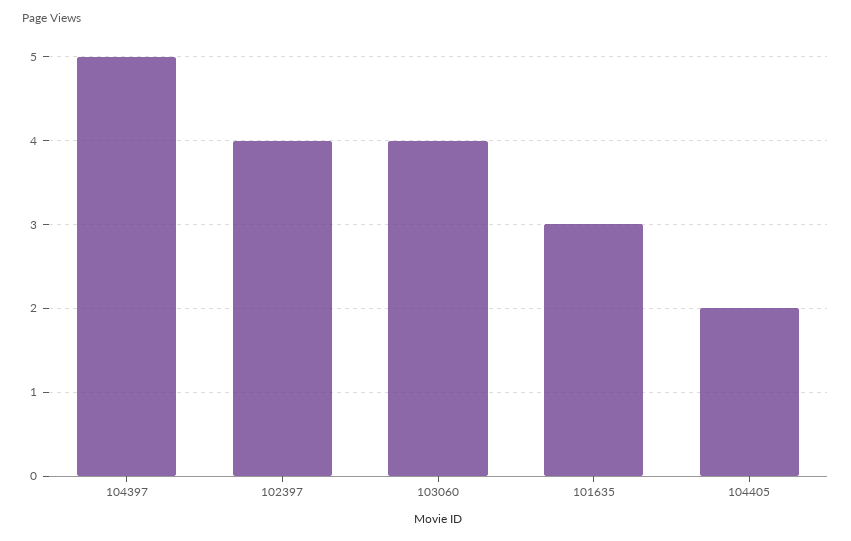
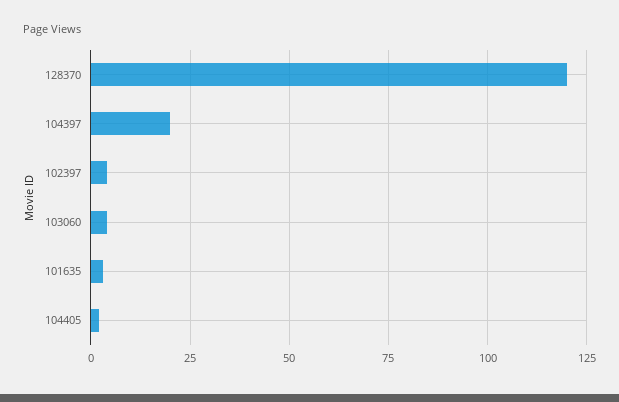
104397: 5 -> 20
128370: none -> 120

